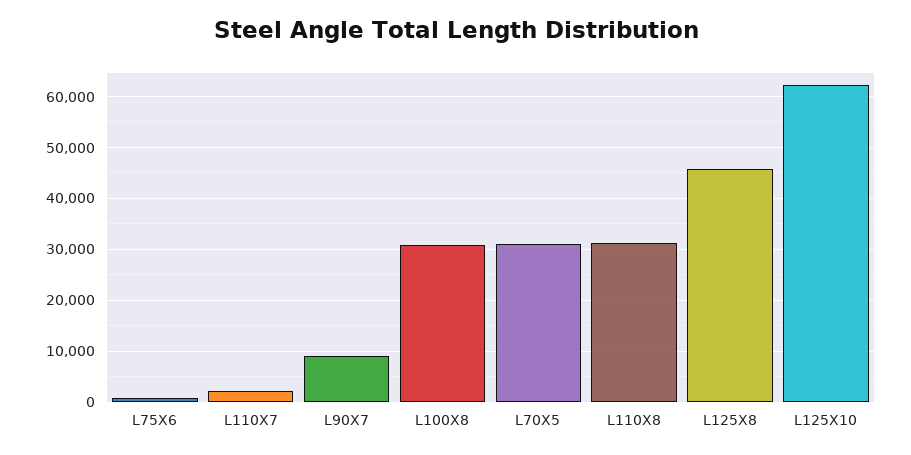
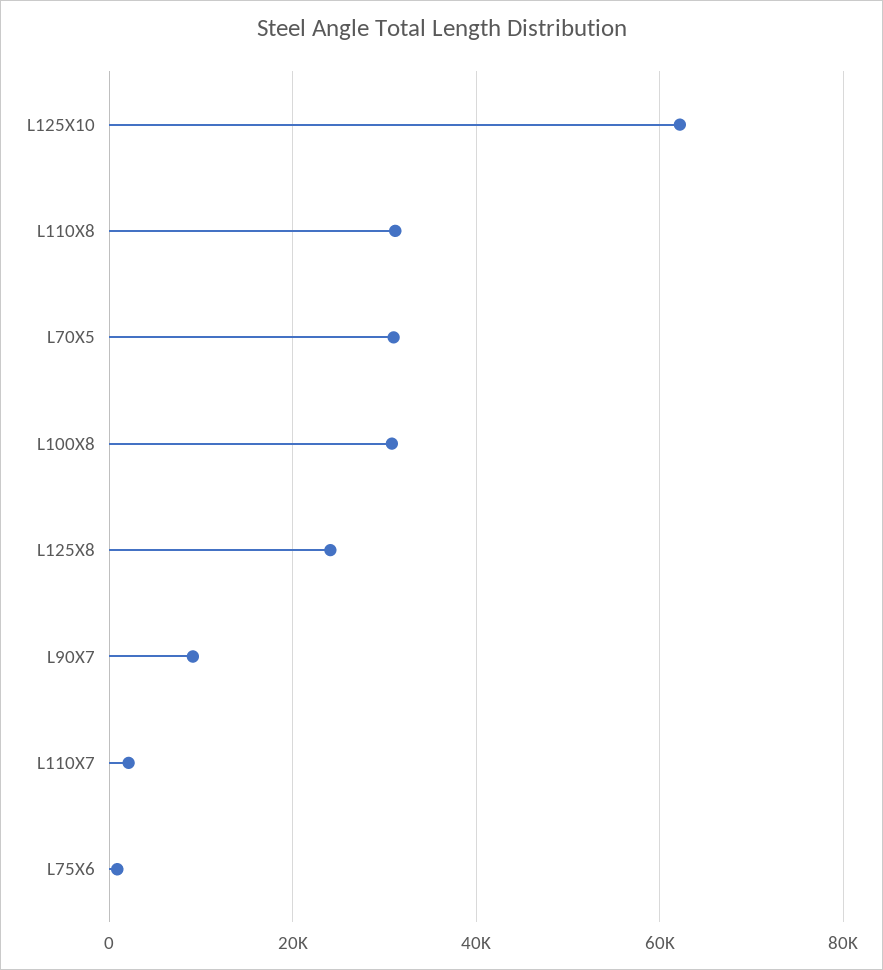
L125X8: 46000 -> 24000

